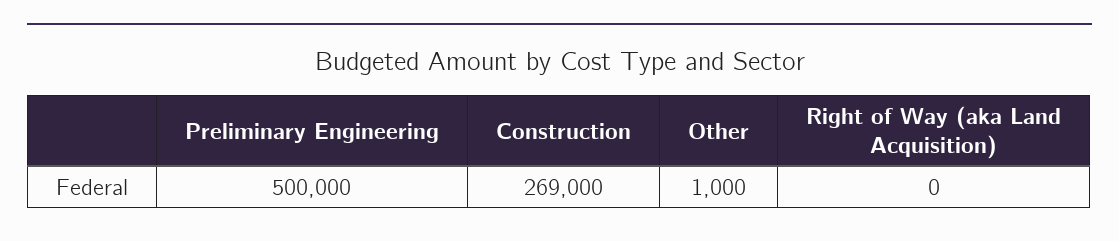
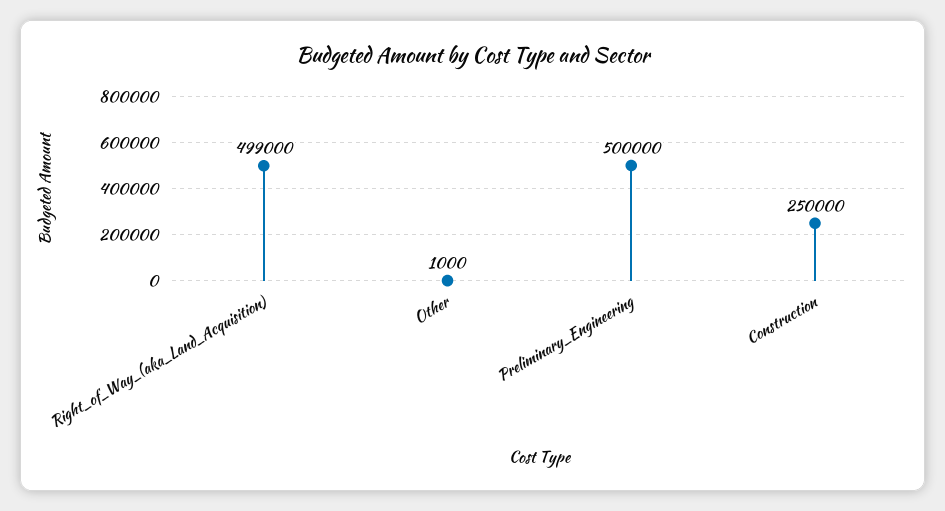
Construction: 269000 -> 250000
Right of Way (aka Land Acquisition): 0 -> 499000

